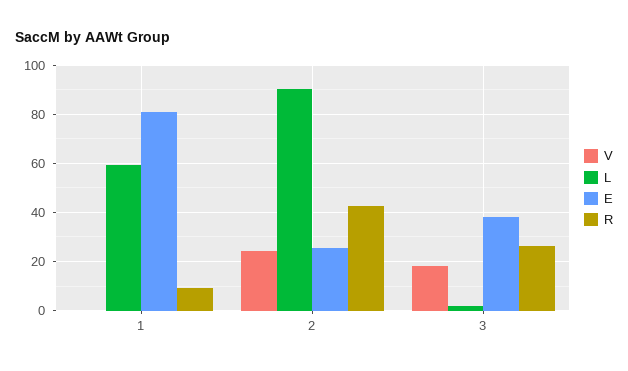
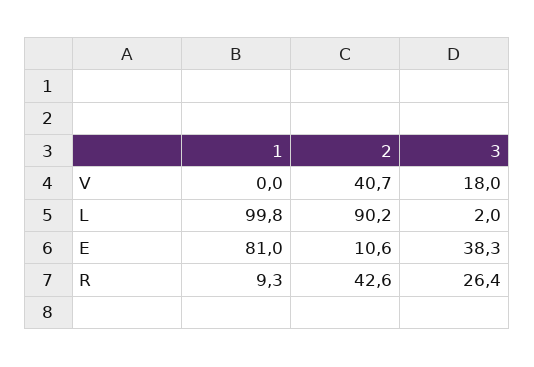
L, 1: 60 -> 99.8
V, 2: 25 -> 40.7
E, 2: 25 -> 10.6

